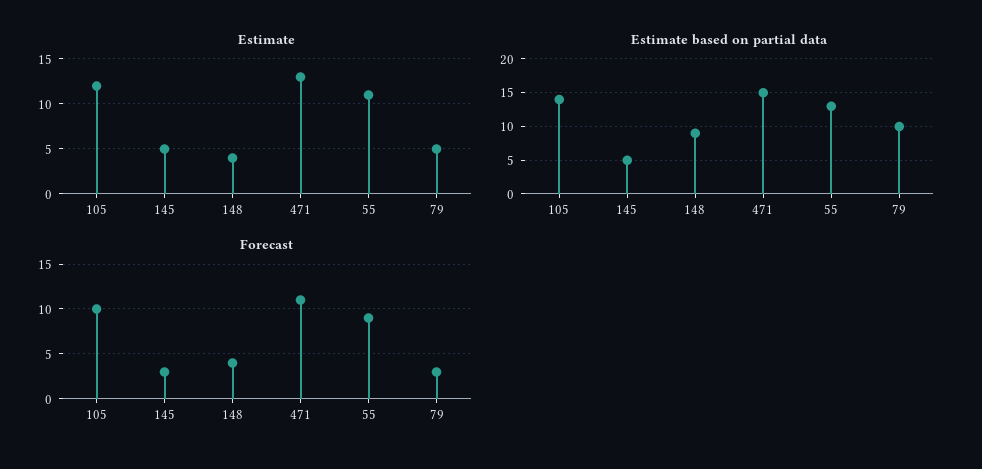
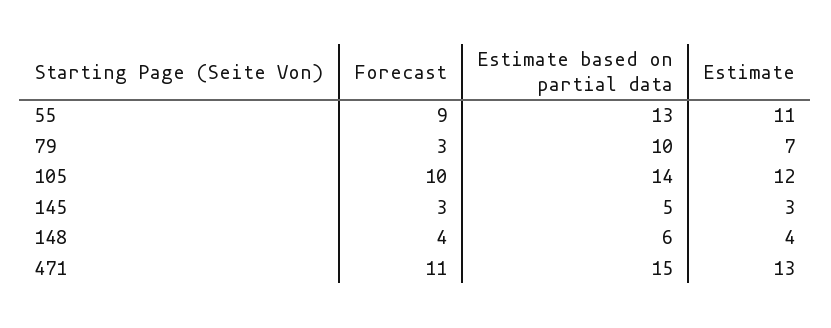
Estimate, 145: 5 -> 3
Estimate, 79: 5 -> 7
Estimate based on partial data, 148: 9 -> 6

